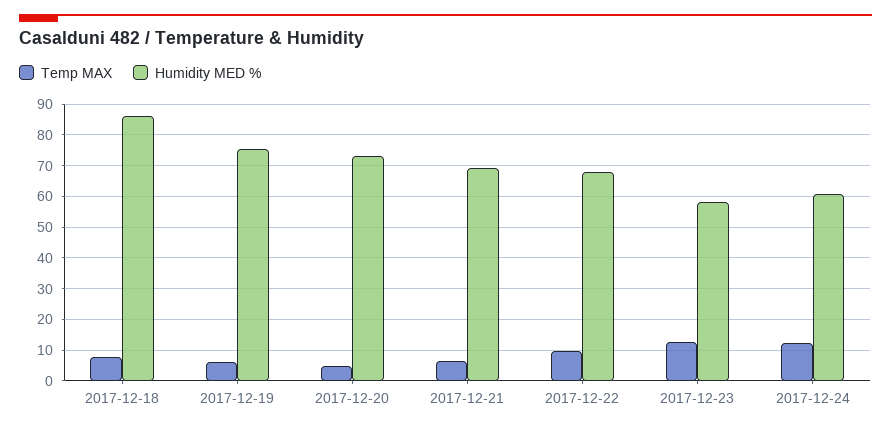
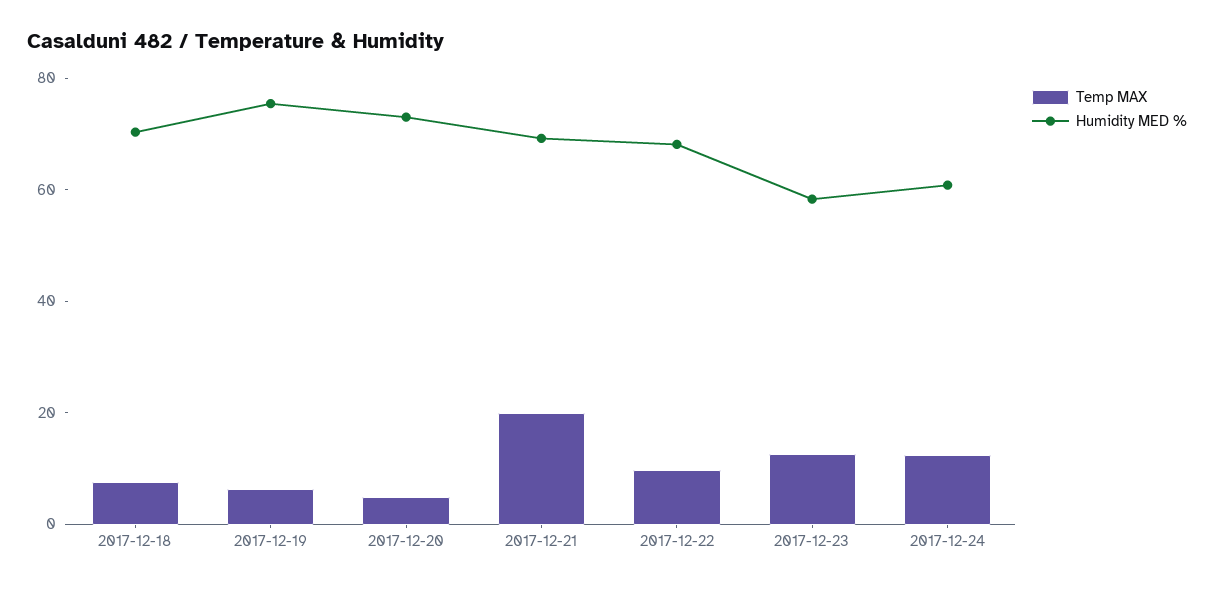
Humidity MED %, 2017-12-18: 86 -> 70
Temp MAX, 2017-12-21: 6 -> 20

